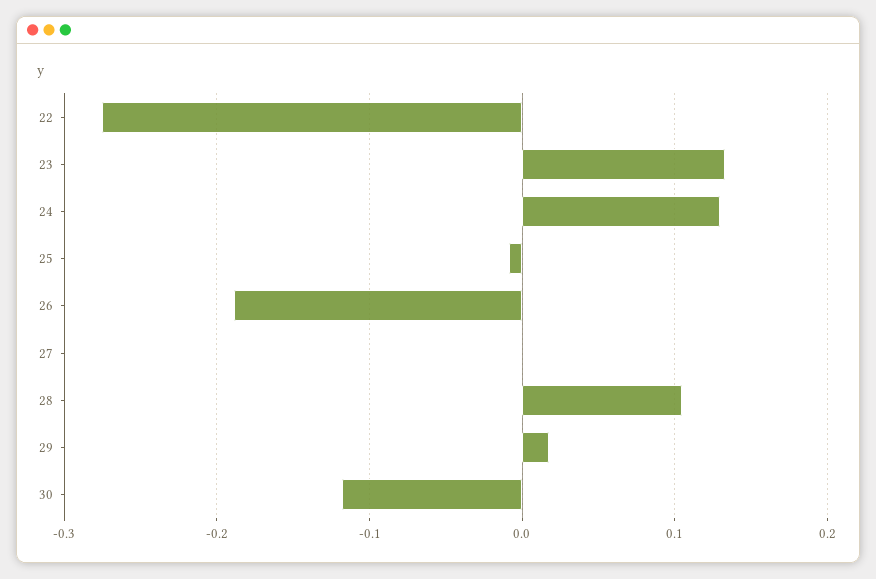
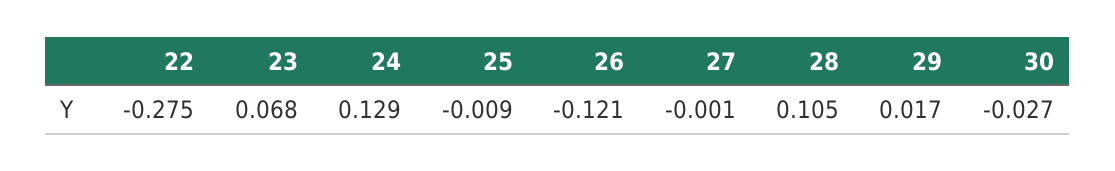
23: 0.13 -> 0.068
26: -0.19 -> -0.121
30: -0.12 -> -0.027

